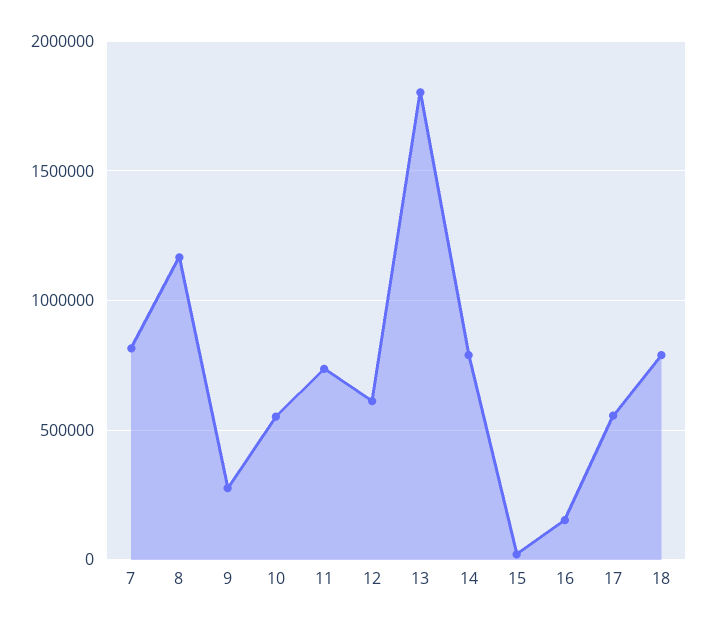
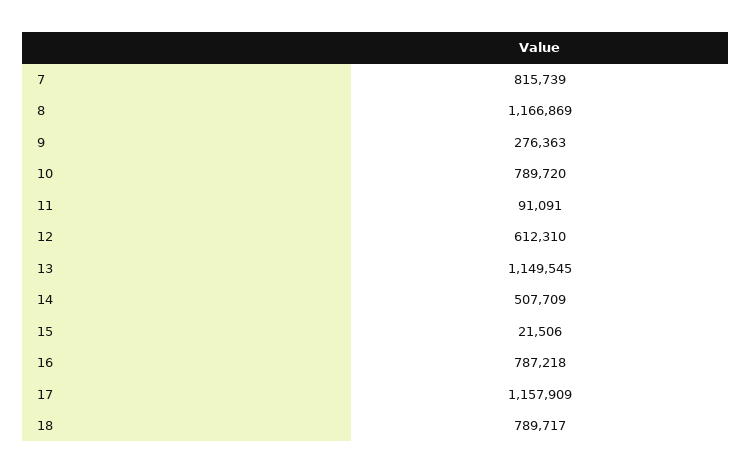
10: 550000 -> 789720
11: 750000 -> 91091
13: 1800000 -> 1149545
14: 800000 -> 507709
16: 150000 -> 787218
17: 550000 -> 1157909

